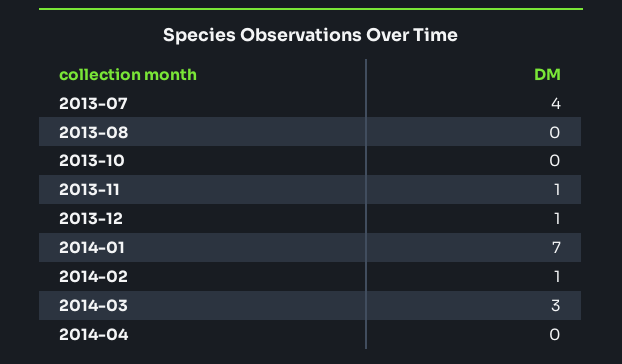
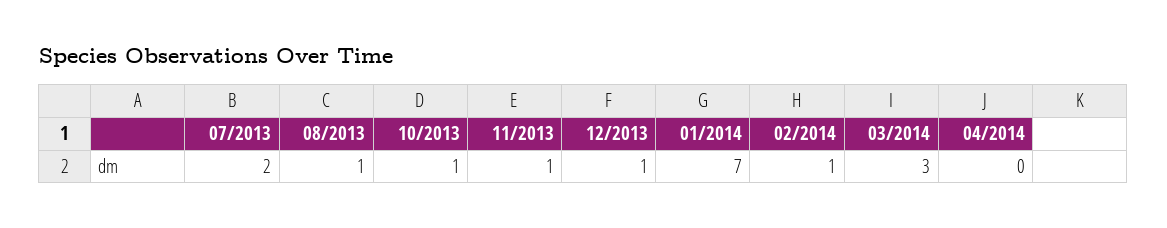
2013-07: 4 -> 2
2013-08: 0 -> 1
2013-10: 0 -> 1

